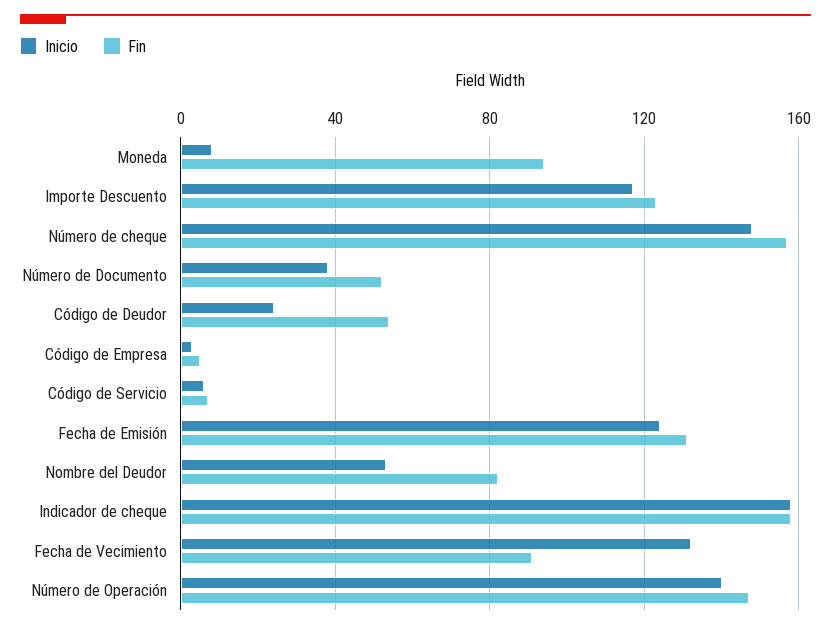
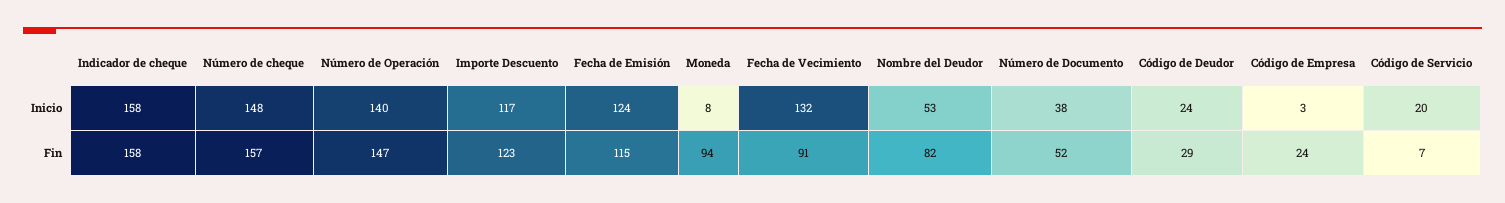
Fin, Código de Deudor: 55 -> 29
Fin, Código de Empresa: 5 -> 24
Inicio, Código de Servicio: 5 -> 20
Fin, Fecha de Emisión: 130 -> 115

